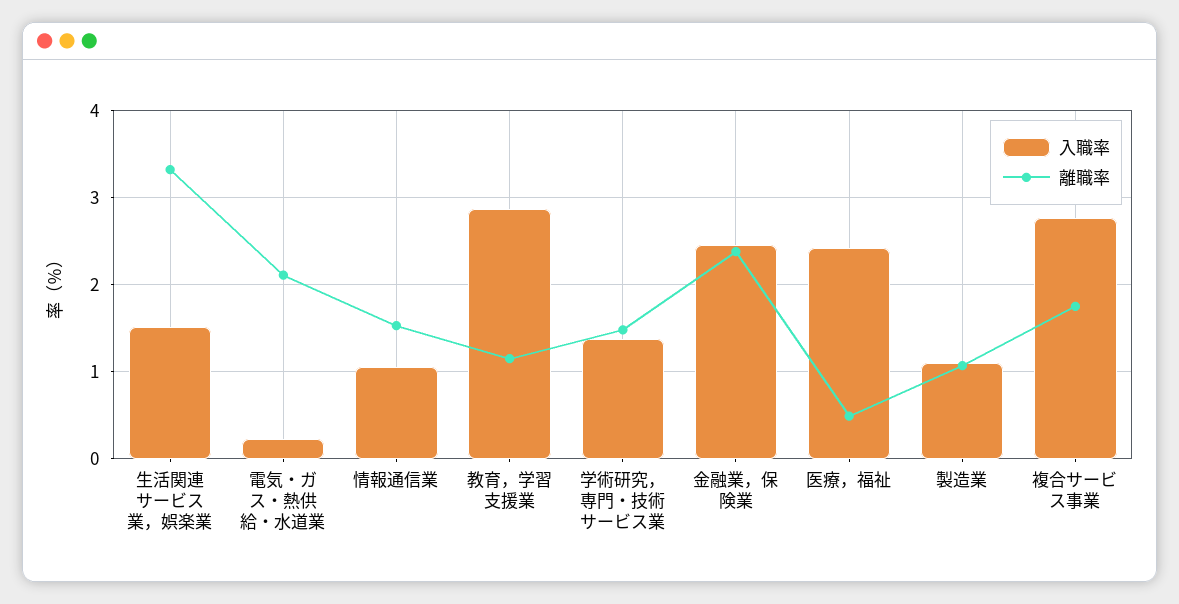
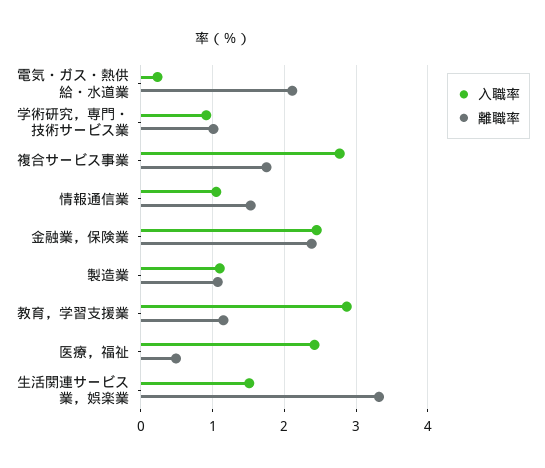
入職率, 学術研究，専門・技術サービス業: 1.4 -> 0.9
離職率, 学術研究，専門・技術サービス業: 1.5 -> 1

